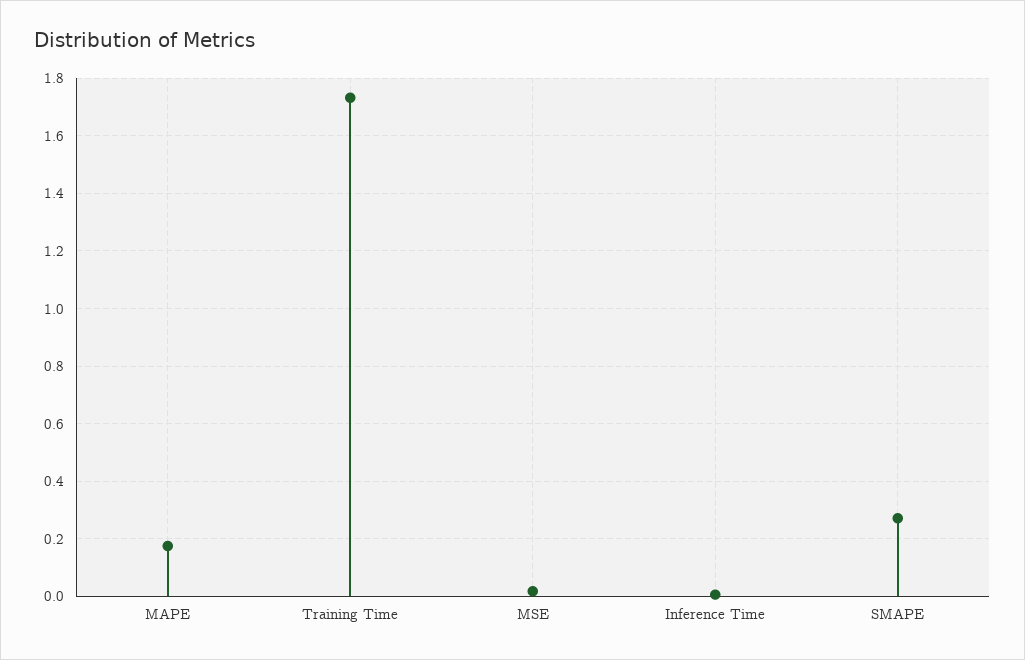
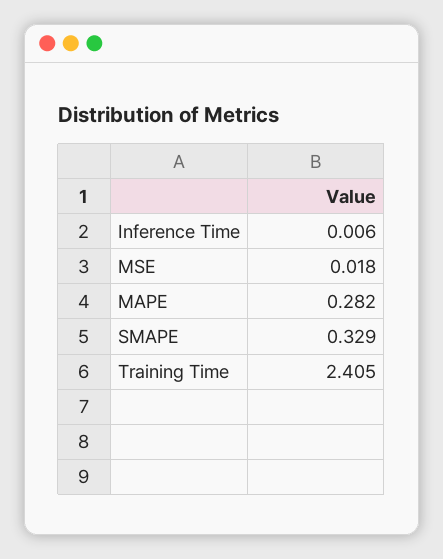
MAPE: 0.175 -> 0.282
Training Time: 1.725 -> 2.405
SMAPE: 0.275 -> 0.329

